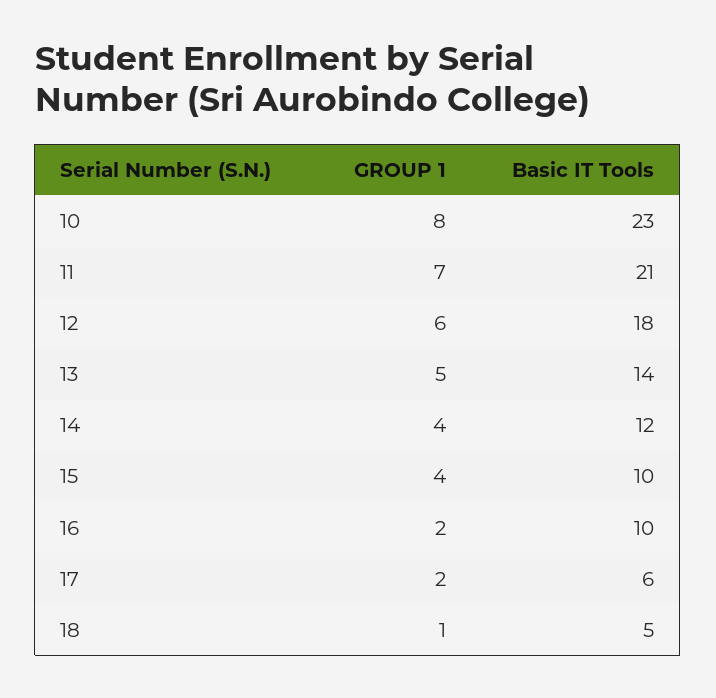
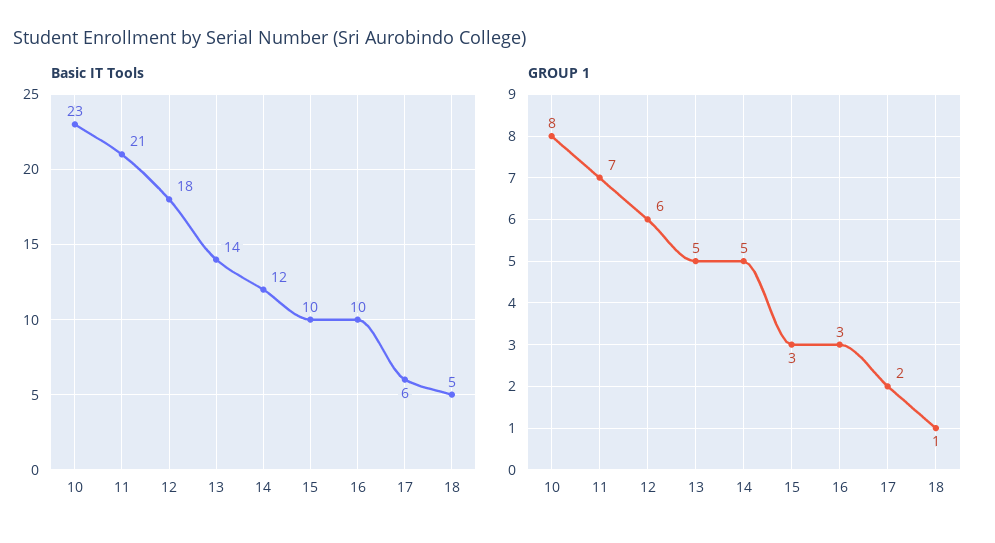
GROUP 1, 14: 4 -> 5
GROUP 1, 15: 4 -> 3
GROUP 1, 16: 2 -> 3

